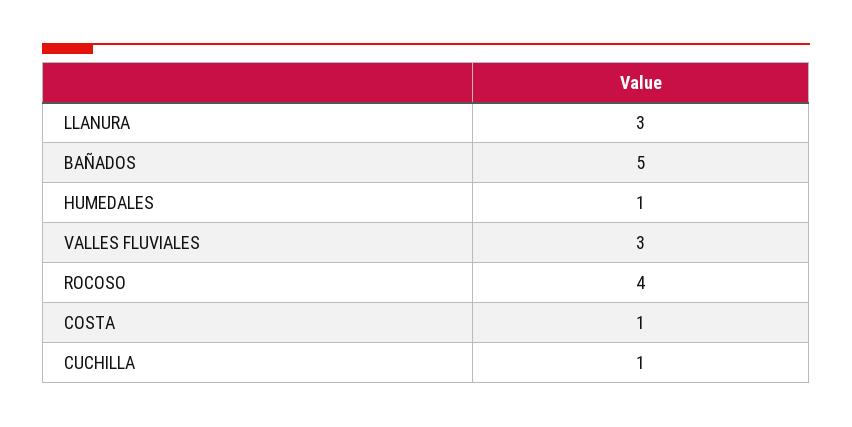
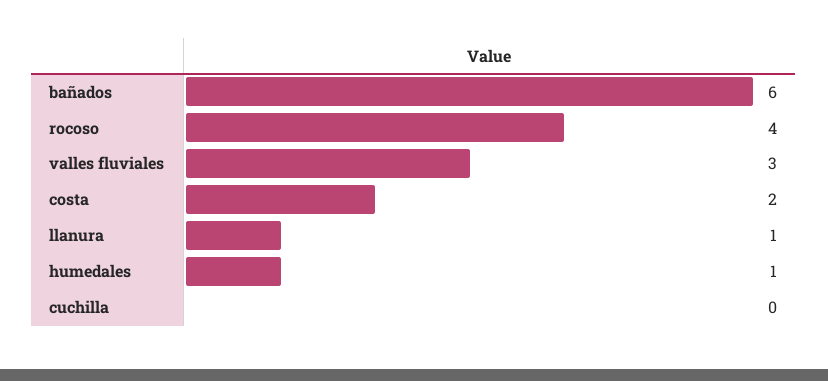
LLANURA: 3 -> 1
BAÑADOS: 5 -> 6
COSTA: 1 -> 2
CUCHILLA: 1 -> 0

